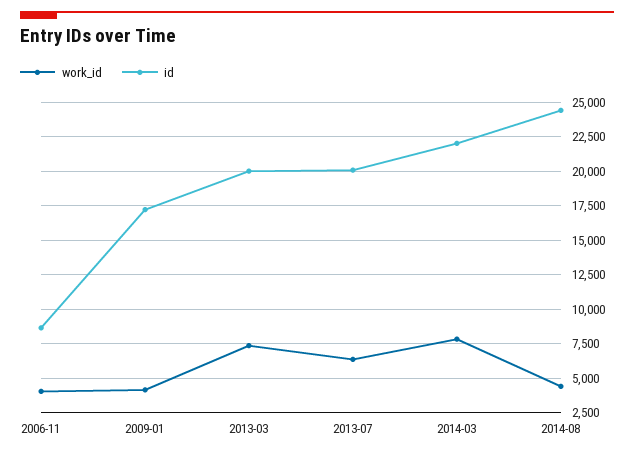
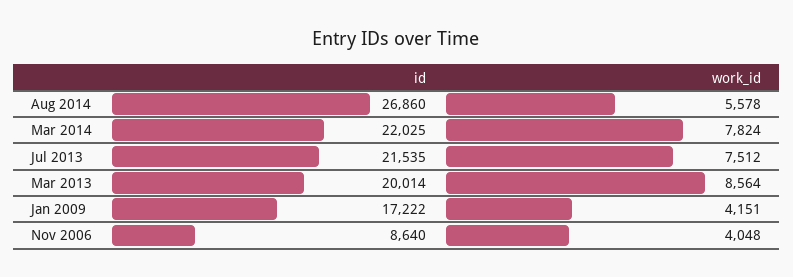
work_id, 2013-03: 7500 -> 8564
work_id, 2013-07: 6500 -> 7512
id, 2013-07: 20000 -> 21535
work_id, 2014-08: 4500 -> 5578
id, 2014-08: 24500 -> 26860

